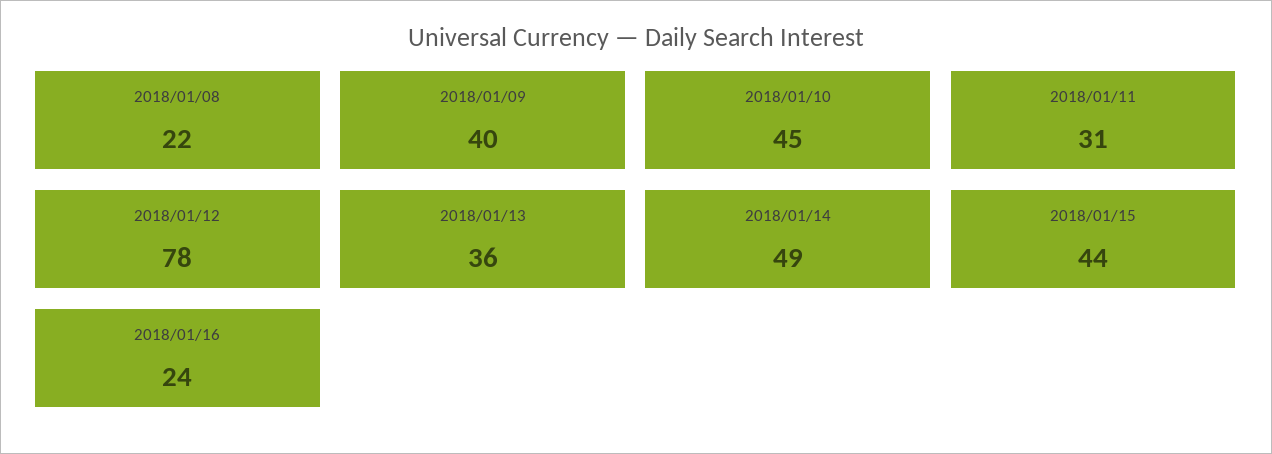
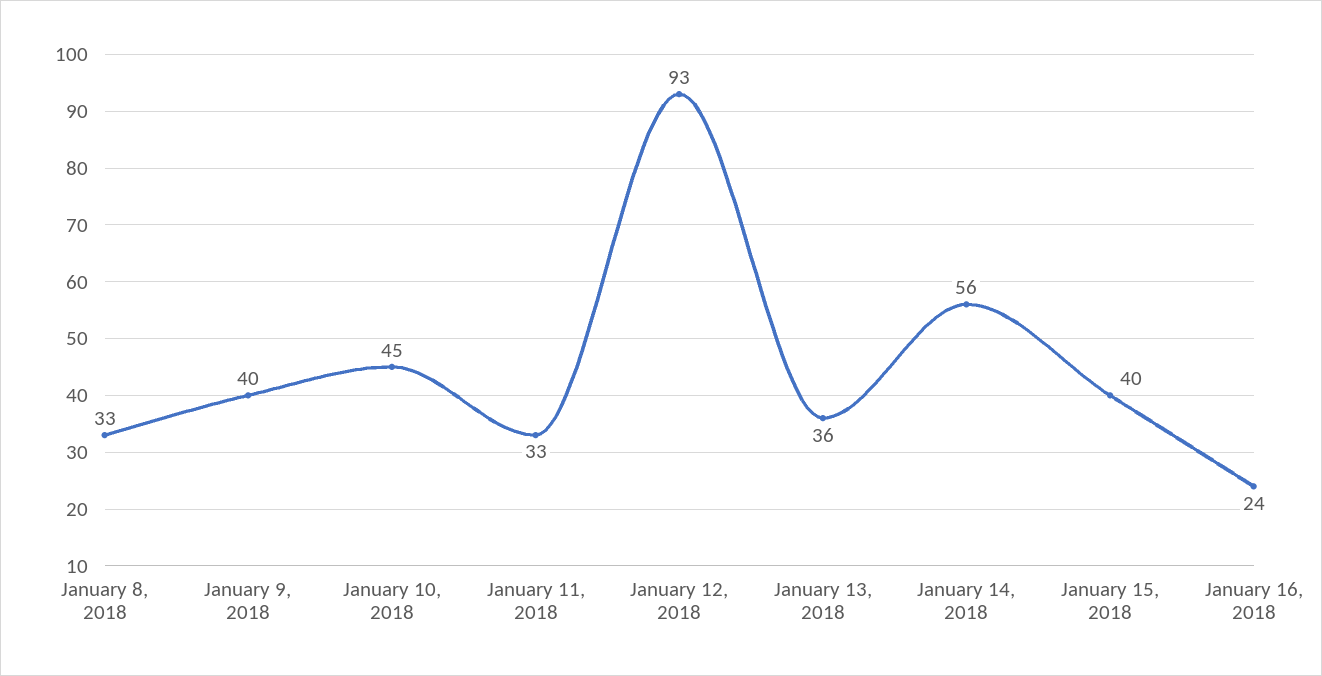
2018/01/08: 22 -> 33
2018/01/11: 31 -> 33
2018/01/12: 78 -> 93
2018/01/14: 49 -> 56
2018/01/15: 44 -> 40

